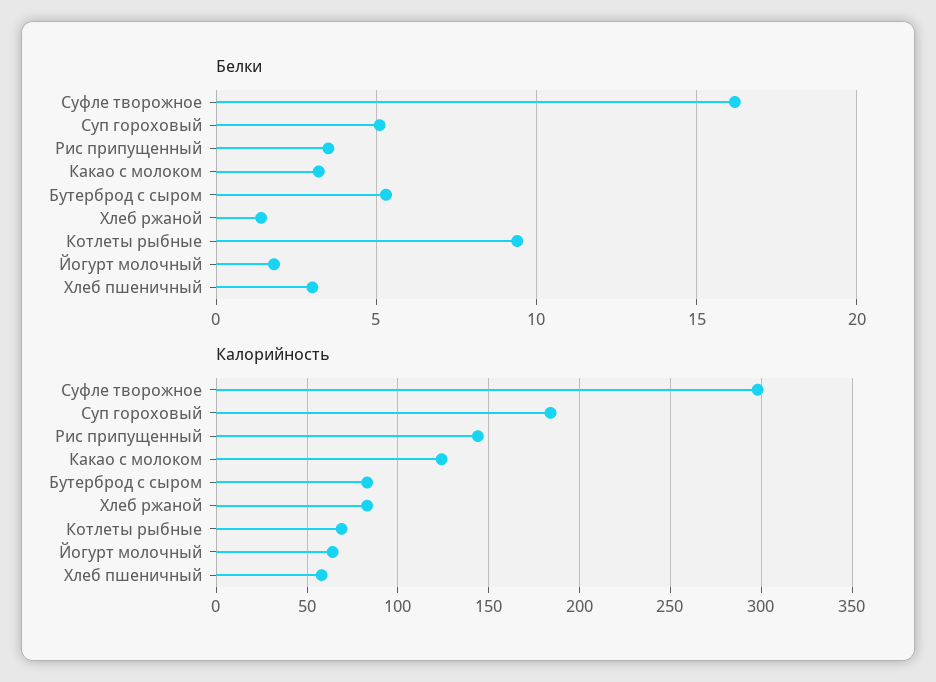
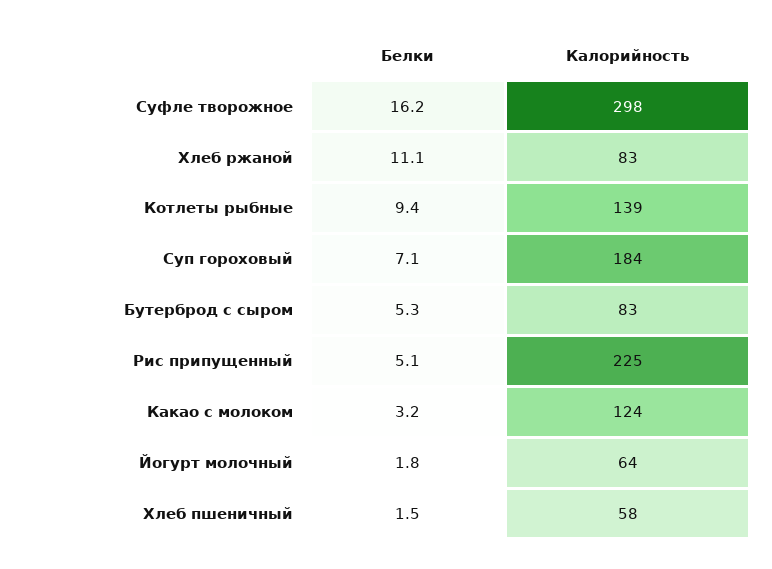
Белки, Суп гороховый: 5 -> 7.1
Белки, Рис припущенный: 3.5 -> 5.1
Белки, Хлеб ржаной: 1.5 -> 11.1
Белки, Хлеб пшеничный: 3 -> 1.5
Калорийность, Рис припущенный: 145 -> 225
Калорийность, Котлеты рыбные: 70 -> 139

